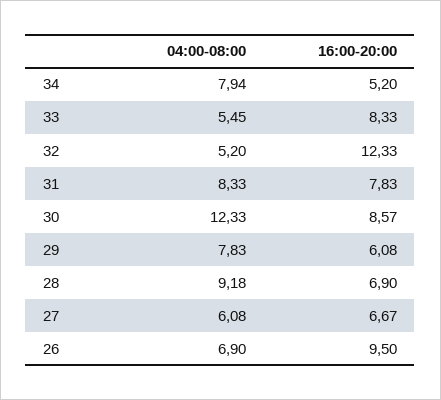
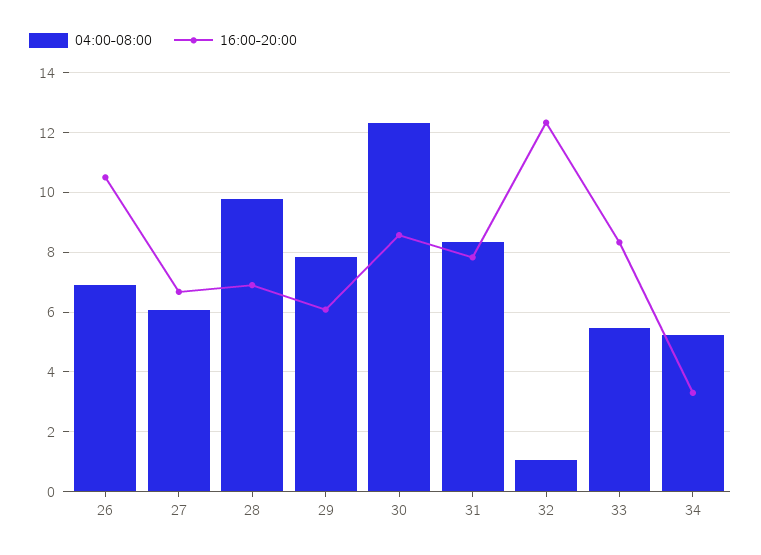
04:00-08:00, 34: 7.94 -> 5.25
16:00-20:00, 34: 5.2 -> 3.25
04:00-08:00, 32: 5.2 -> 1
04:00-08:00, 28: 9.18 -> 9.75
16:00-20:00, 26: 9.5 -> 10.5

